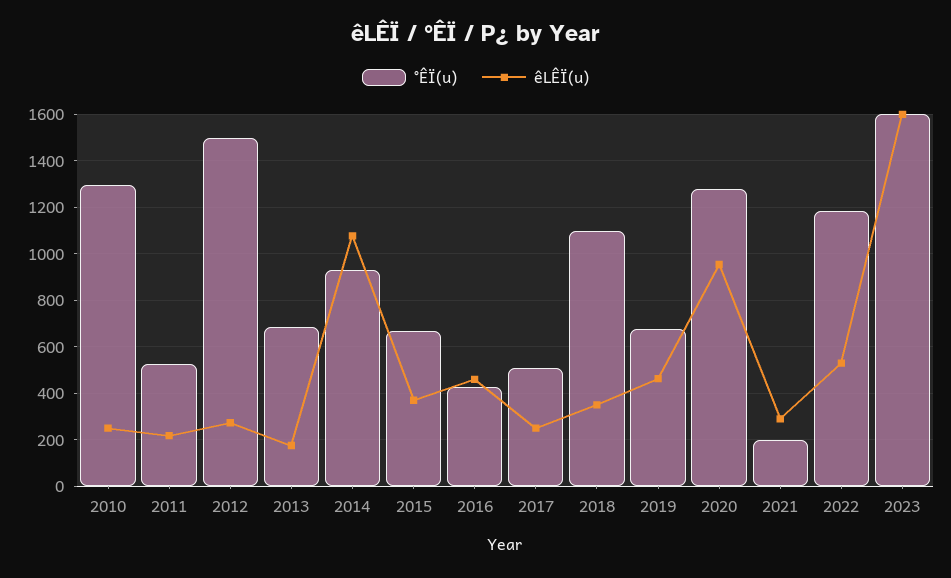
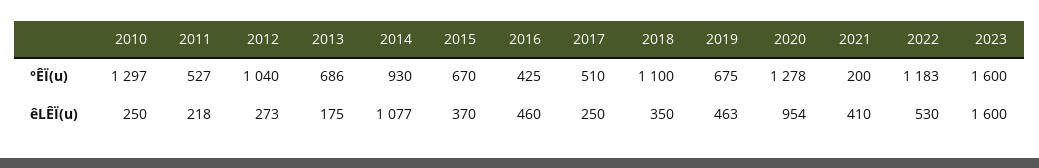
°ÊÏ(u), 2012: 1500 -> 1040
êLÊÏ(u), 2021: 300 -> 410

